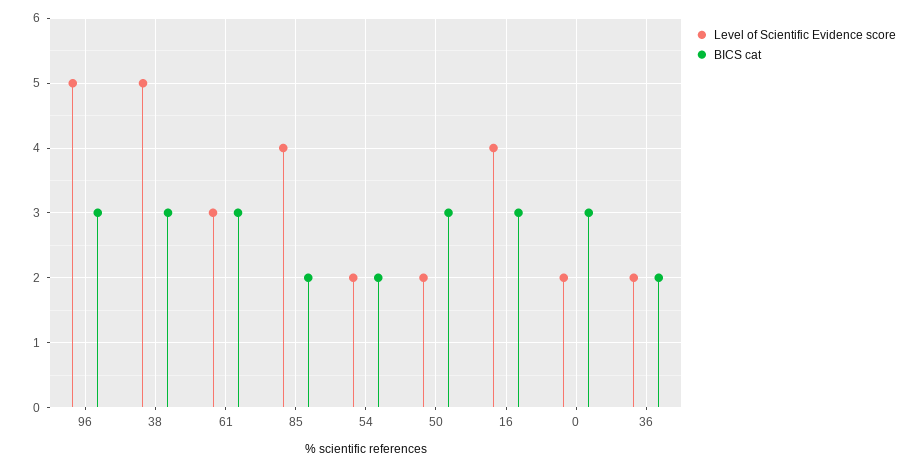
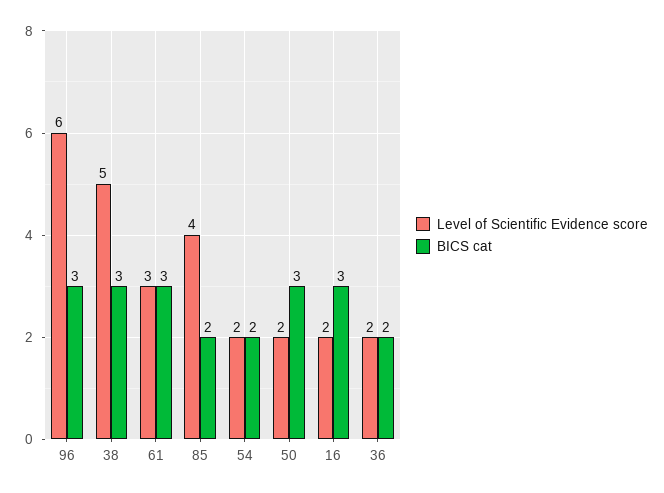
Level of Scientific Evidence score, 96: 5 -> 6
Level of Scientific Evidence score, 16: 4 -> 2
Level of Scientific Evidence score, 0: 2 -> none
BICS cat, 0: 3 -> none

